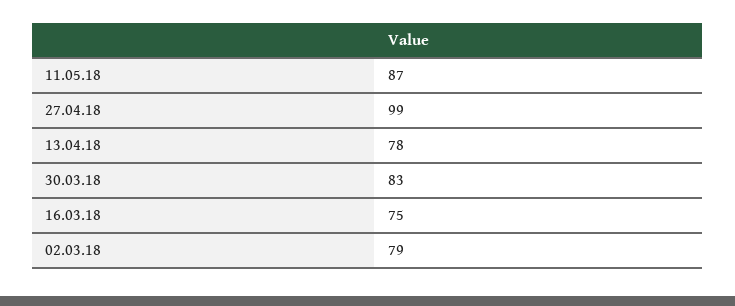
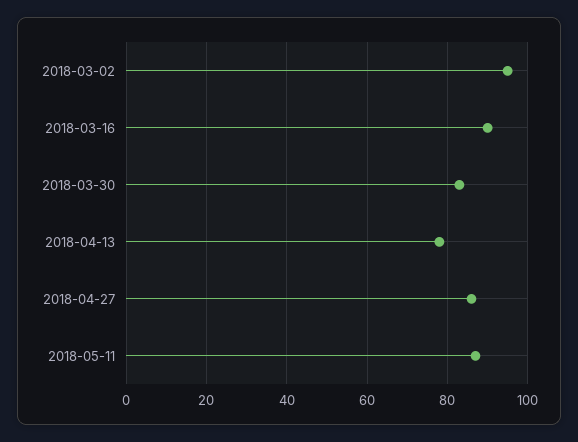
27.04.18: 99 -> 85
16.03.18: 75 -> 90
02.03.18: 79 -> 95

